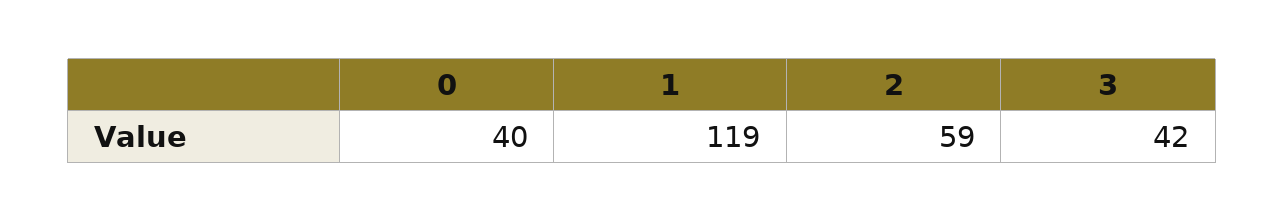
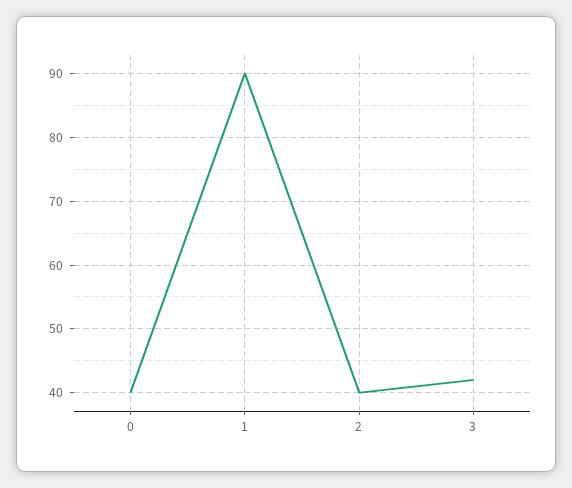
1: 119 -> 90
2: 59 -> 40

